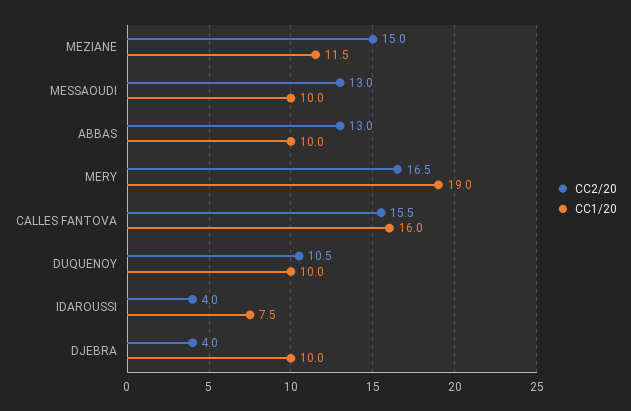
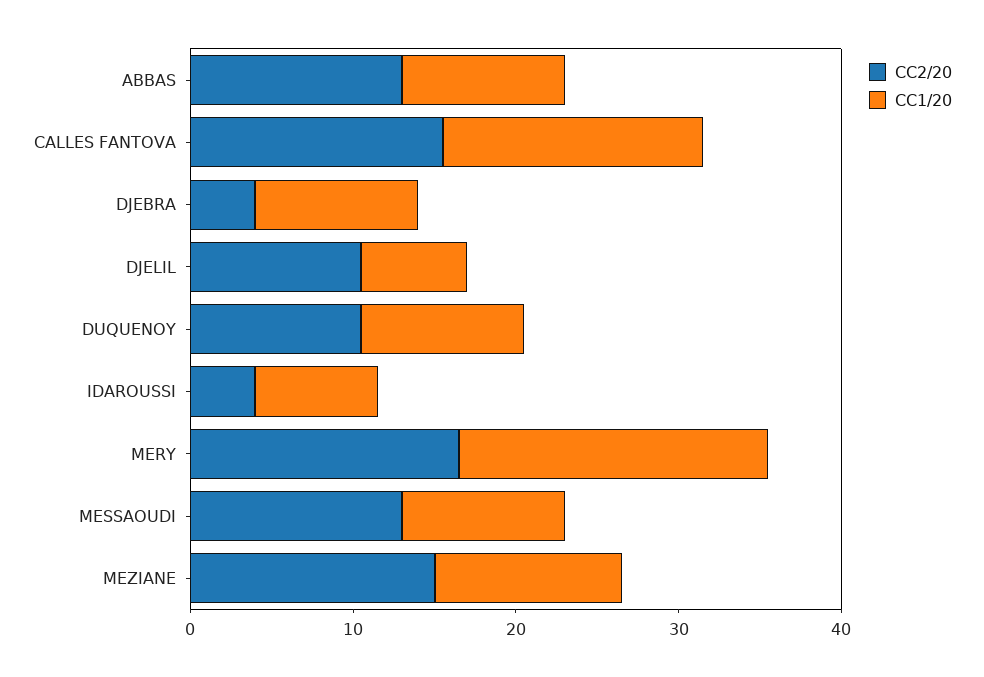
CC2/20, DJELIL: none -> 10
CC1/20, DJELIL: none -> 6

